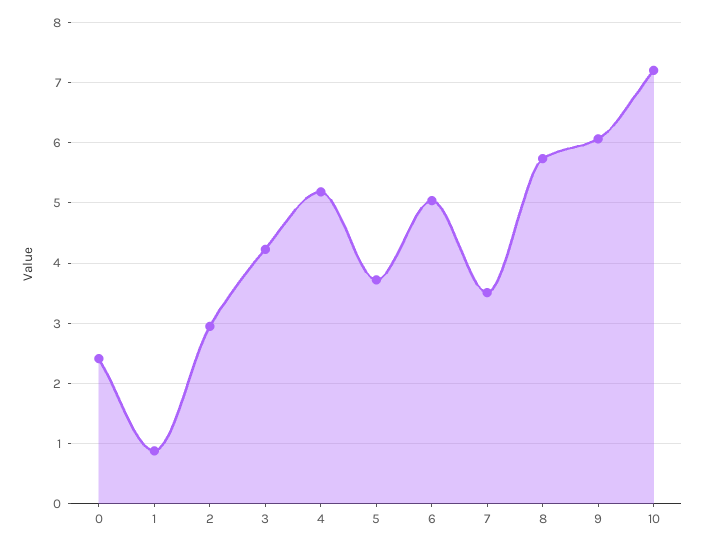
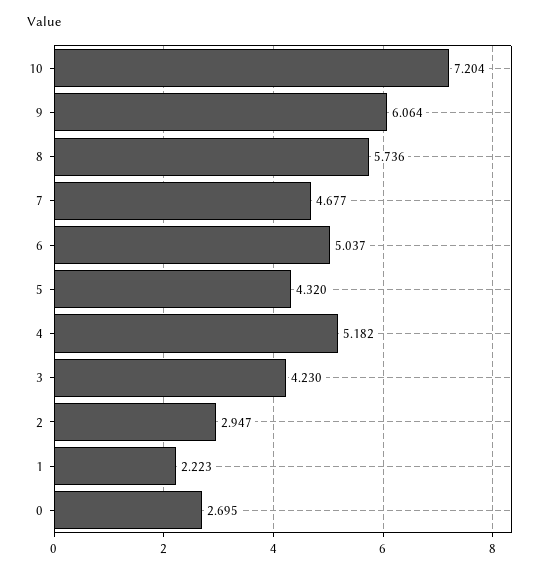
0: 2.4 -> 2.695
1: 0.9 -> 2.223
5: 3.7 -> 4.32
7: 3.5 -> 4.677

